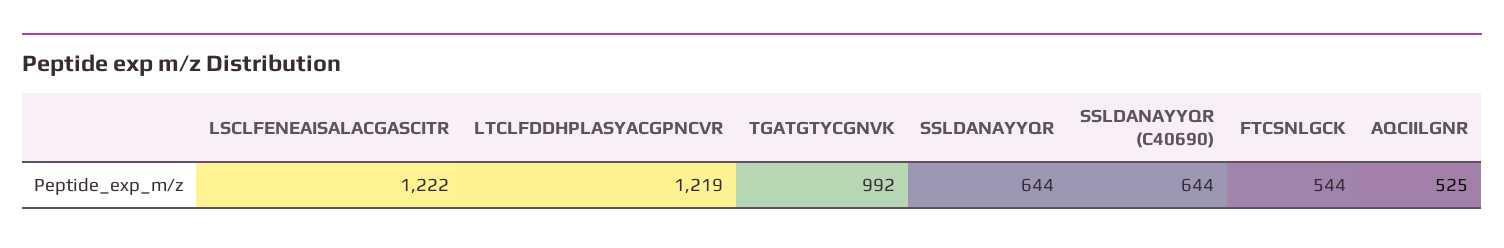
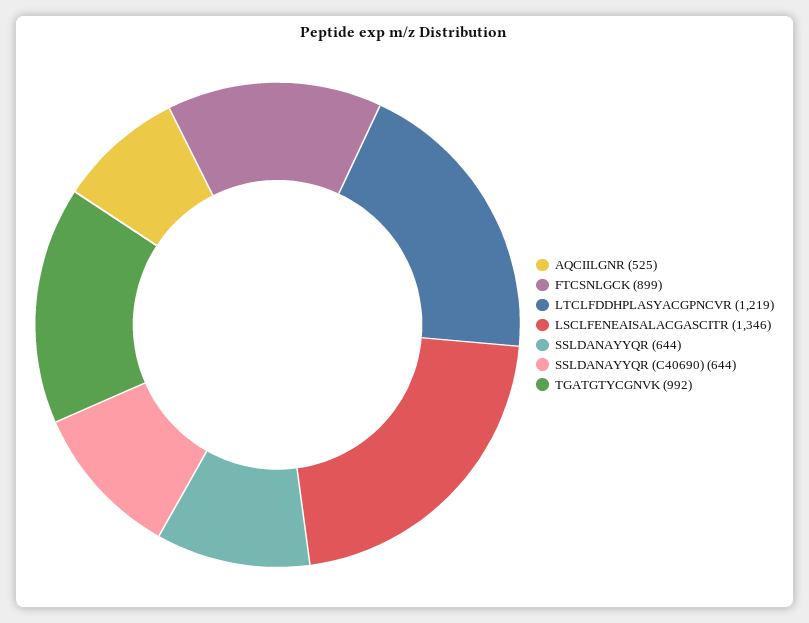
LSCLFENEAISALACGASCITR: 1222 -> 1346
FTCSNLGCK: 544 -> 899

